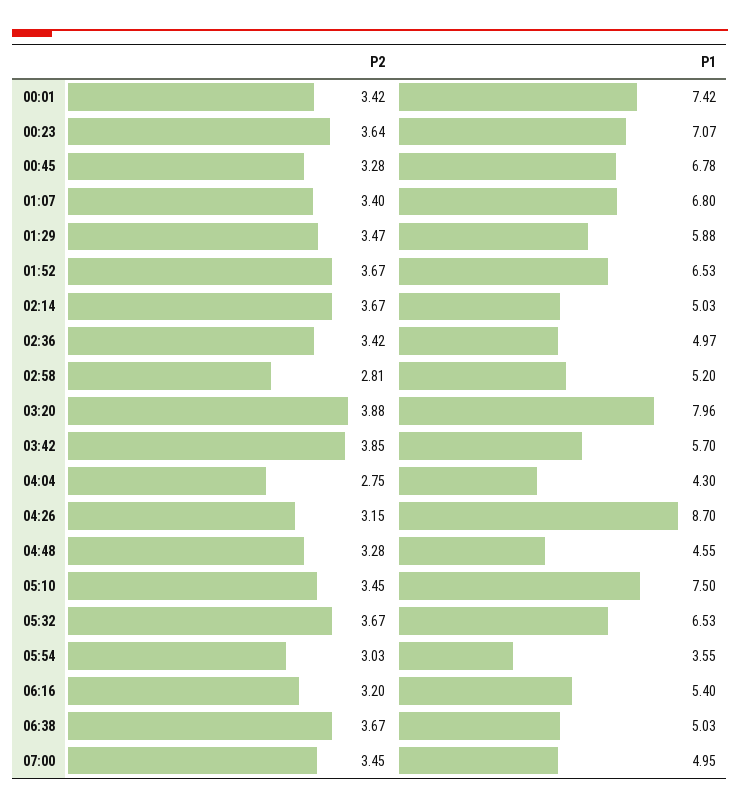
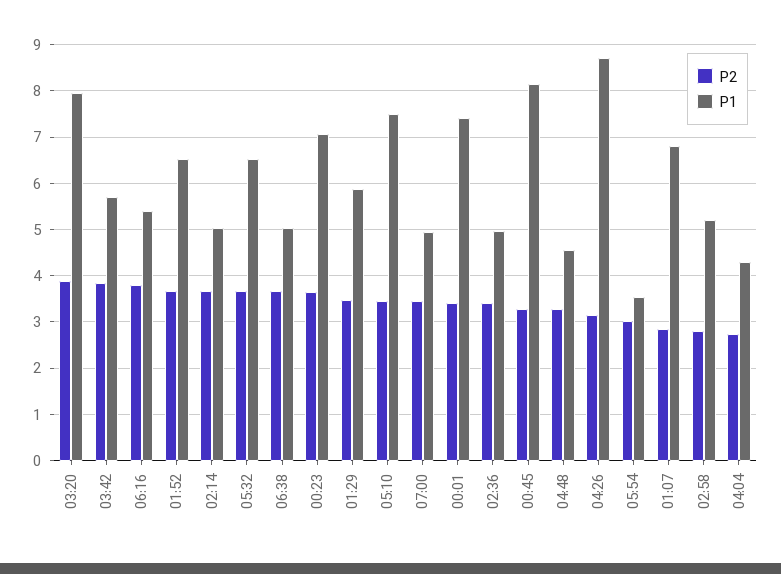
P1, 00:45: 6.78 -> 8.2
P2, 01:07: 3.4 -> 2.8
P2, 06:16: 3.2 -> 3.8

